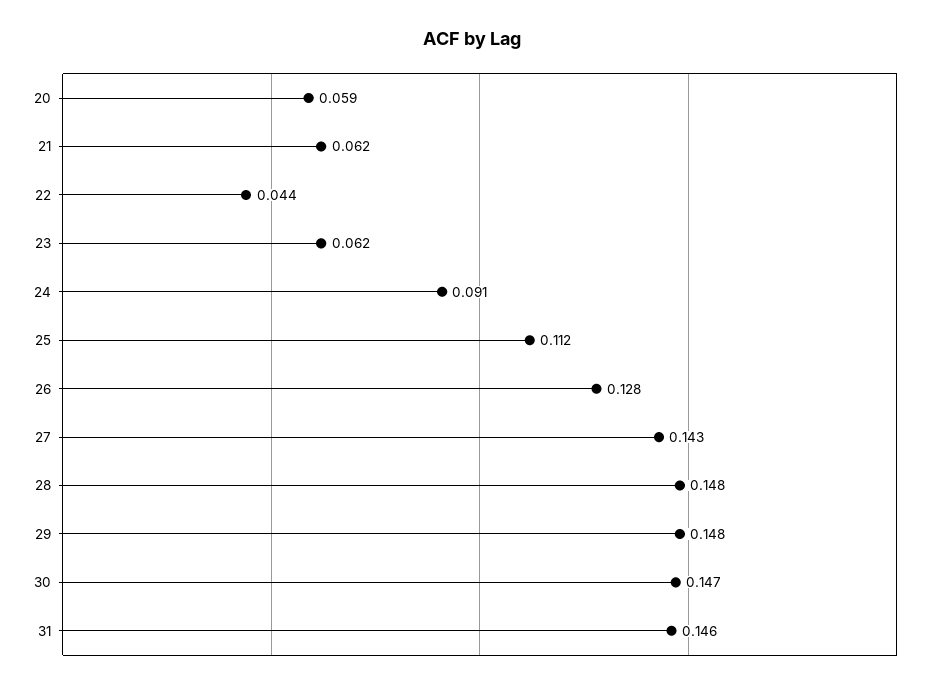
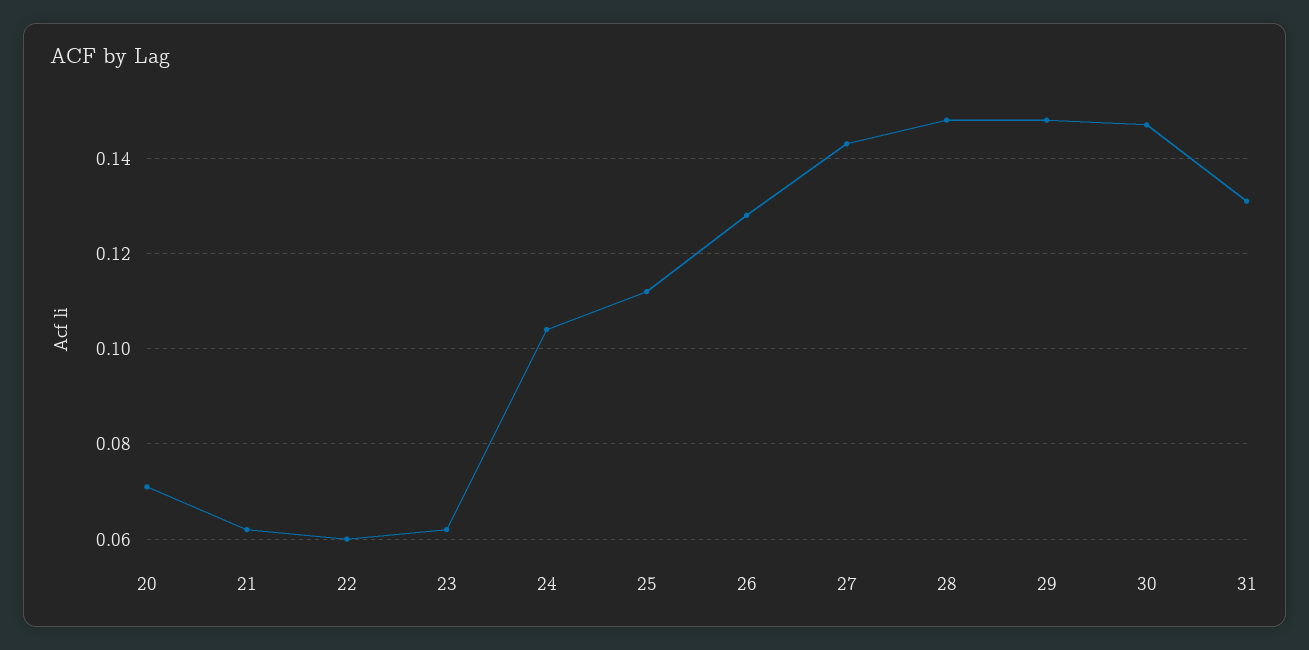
20: 0.059 -> 0.07
22: 0.044 -> 0.06
24: 0.091 -> 0.105
31: 0.146 -> 0.13

